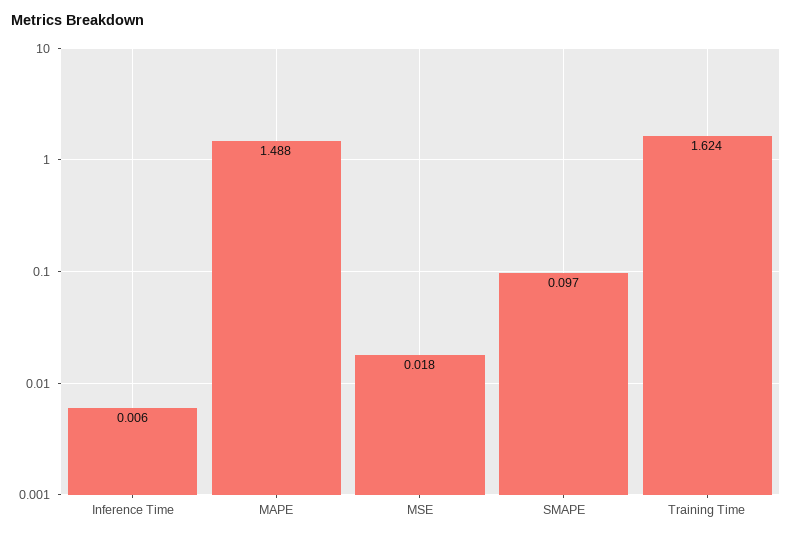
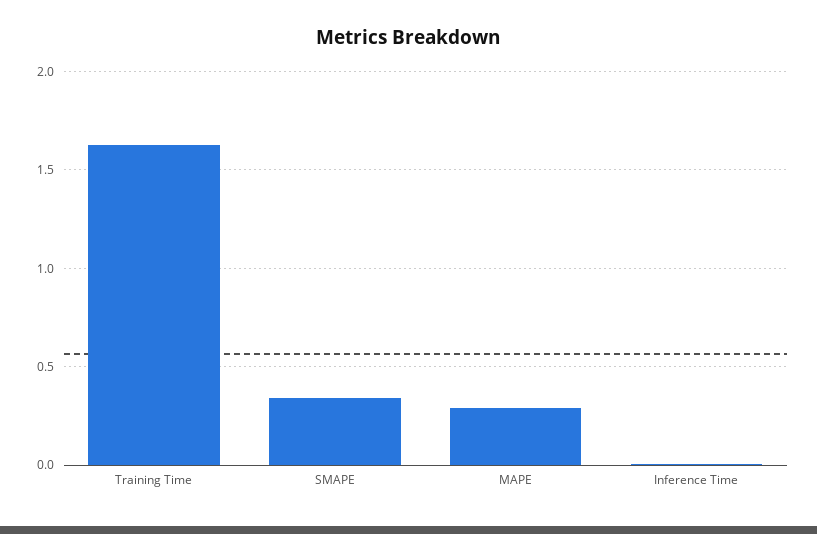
MAPE: 1.488 -> 0.3
MSE: 0.018 -> none
SMAPE: 0.097 -> 0.35

